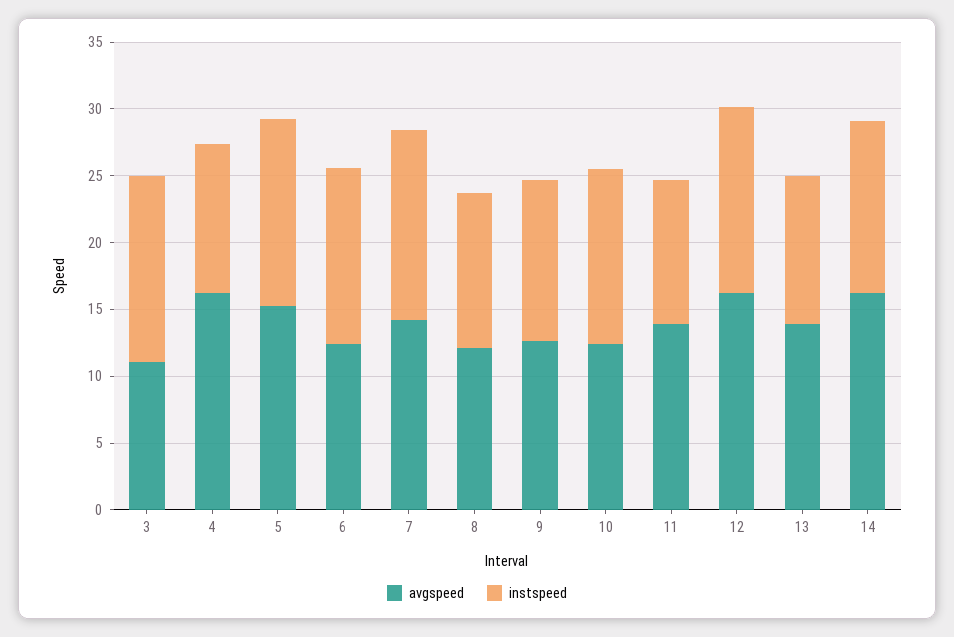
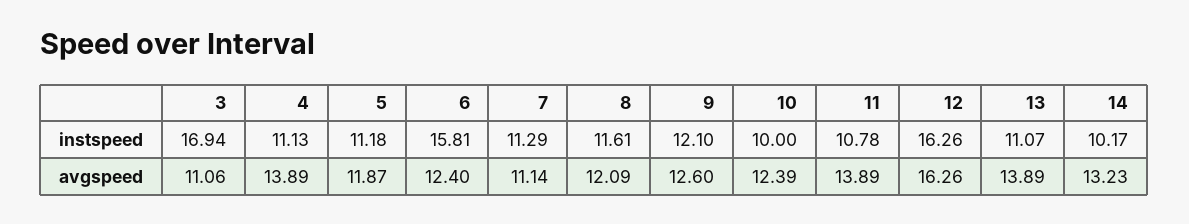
instspeed, 3: 14 -> 16.94
avgspeed, 4: 16 -> 13.89
avgspeed, 5: 15 -> 11.87
instspeed, 5: 14 -> 11.18
instspeed, 6: 13 -> 15.81
avgspeed, 7: 14 -> 11.14
instspeed, 7: 14 -> 11.29
instspeed, 10: 13 -> 10
instspeed, 12: 14 -> 16.26
avgspeed, 14: 16 -> 13.23
instspeed, 14: 13 -> 10.17

